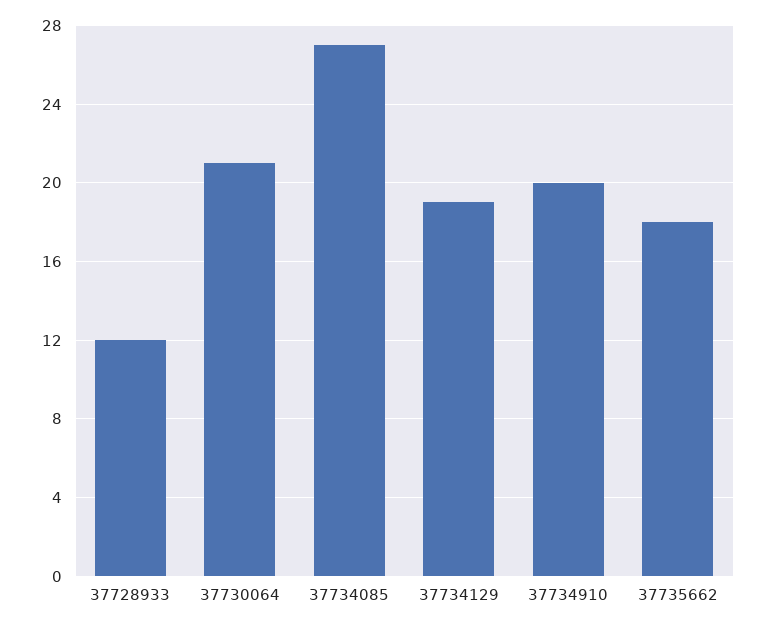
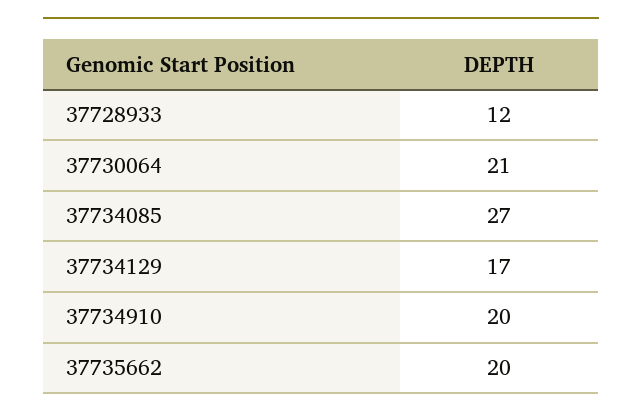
37734129: 19 -> 17
37735662: 18 -> 20

